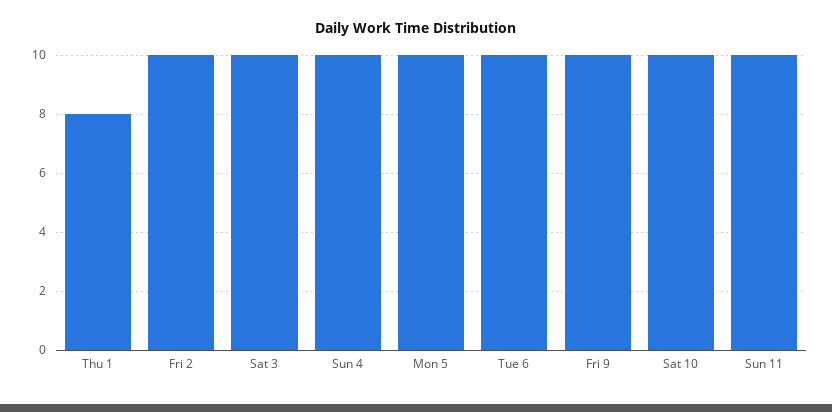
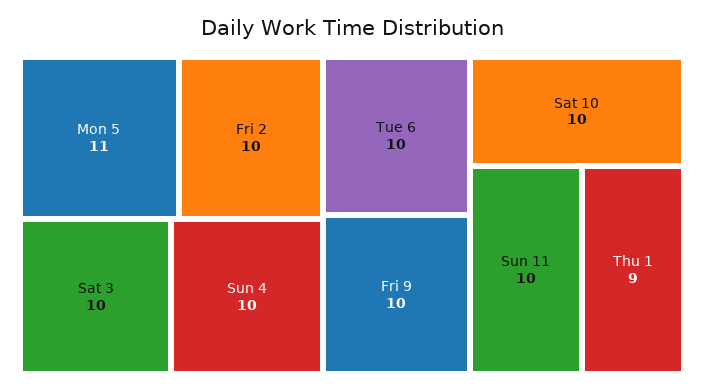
Thu 1: 8 -> 9
Mon 5: 10 -> 11

